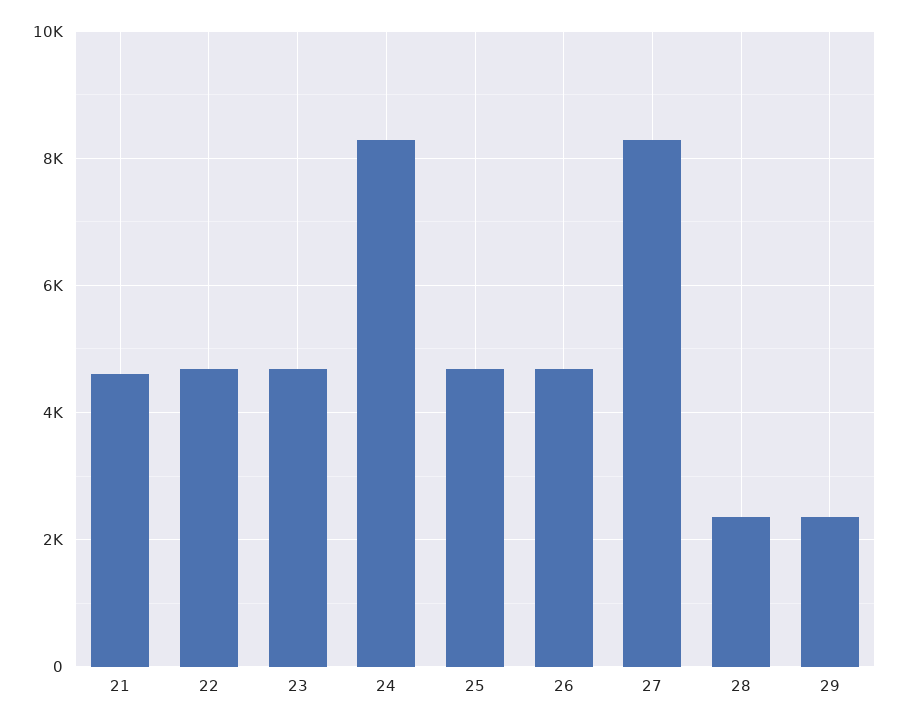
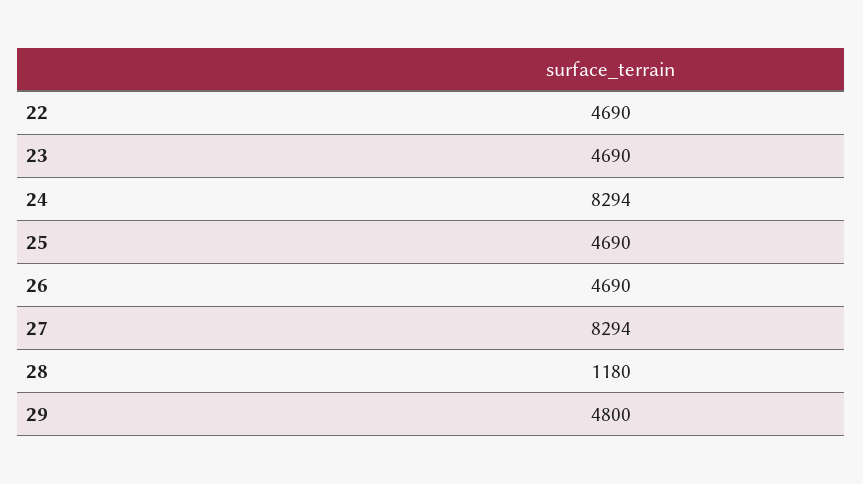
21: 4600 -> none
28: 2400 -> 1180
29: 2400 -> 4800

